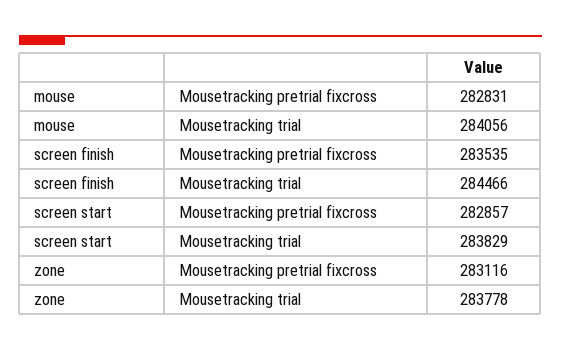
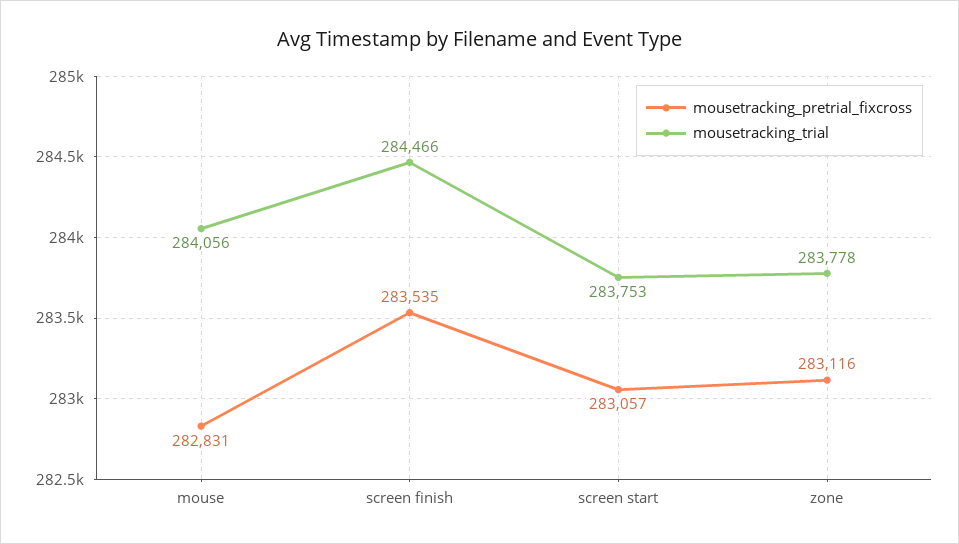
Mousetracking pretrial fixcross, screen start: 282857 -> 283057
Mousetracking trial, screen start: 283829 -> 283753

